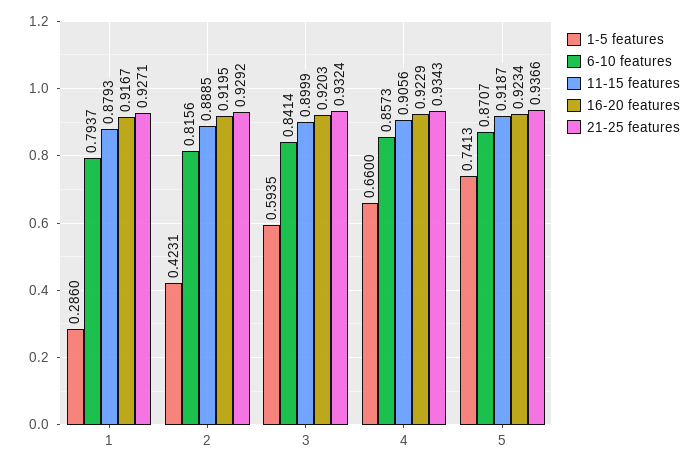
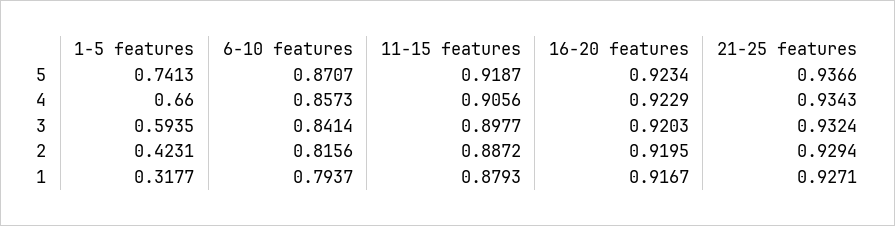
1-5 features, 1: 0.286 -> 0.3177
11-15 features, 2: 0.8885 -> 0.8872
21-25 features, 2: 0.9292 -> 0.9294
11-15 features, 3: 0.8999 -> 0.8977

